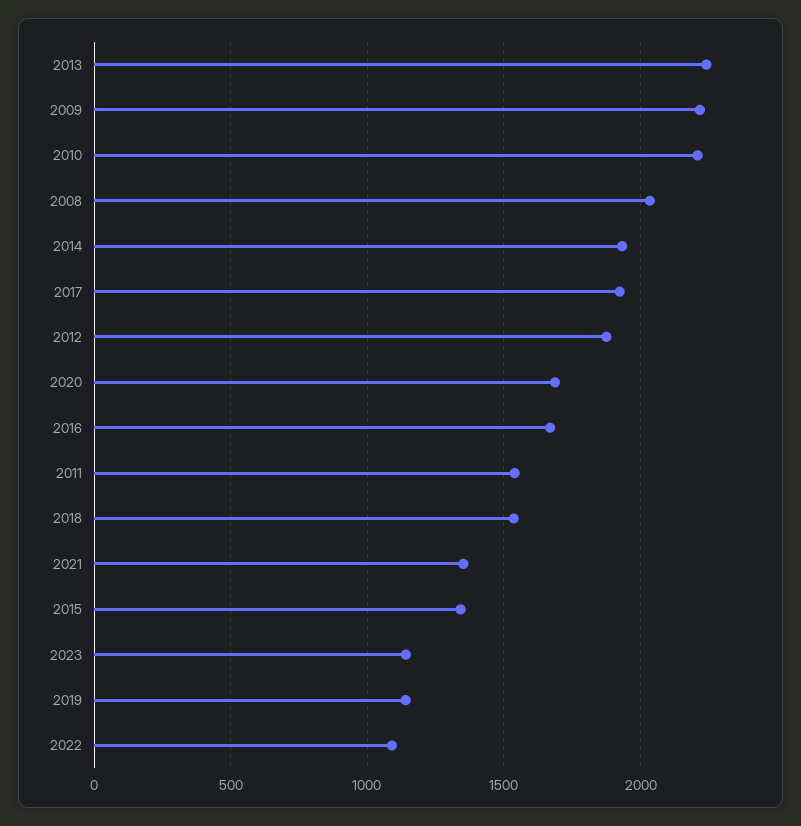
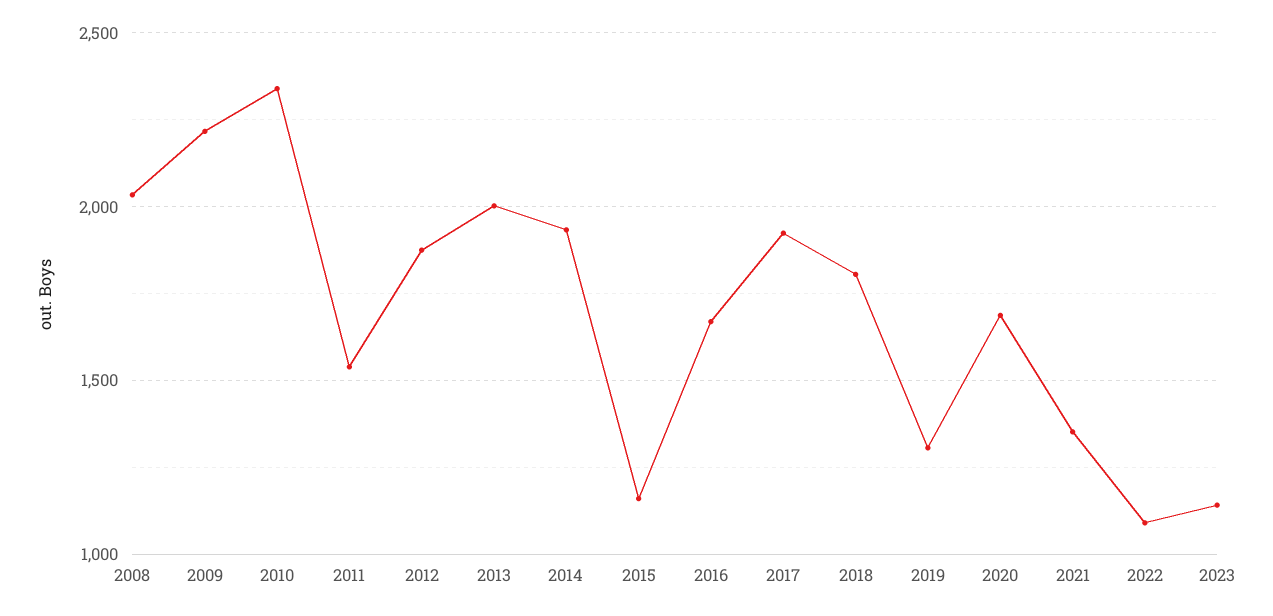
2013: 2250 -> 2000
2010: 2200 -> 2350
2018: 1550 -> 1800
2015: 1350 -> 1150
2019: 1150 -> 1300

